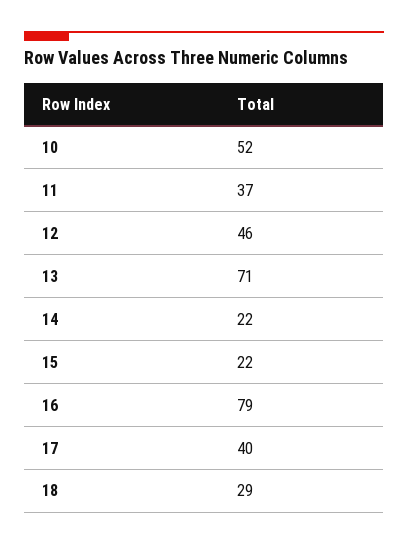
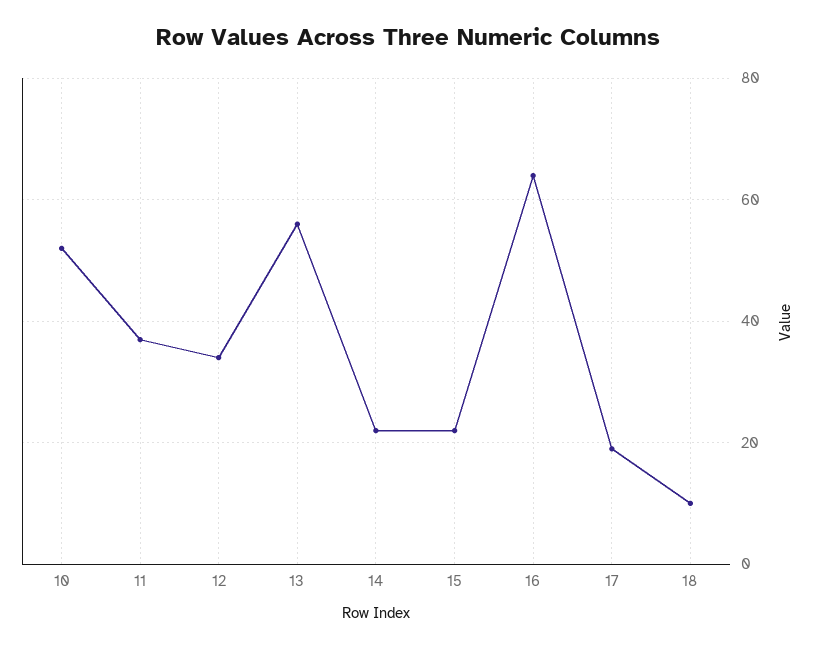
12: 46 -> 35
13: 71 -> 55
16: 79 -> 65
17: 40 -> 20
18: 29 -> 10

